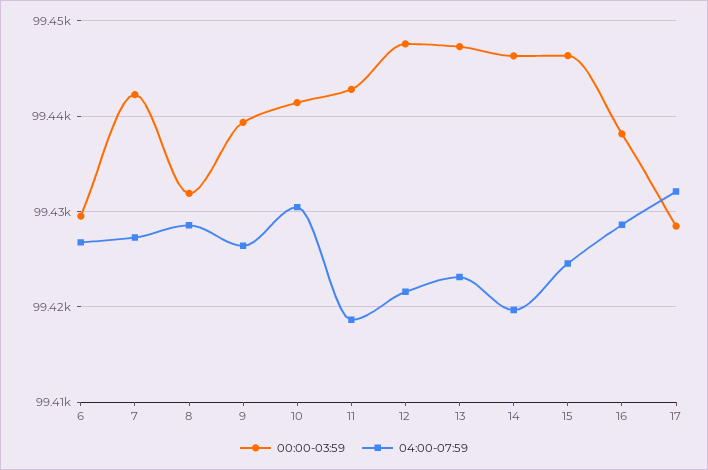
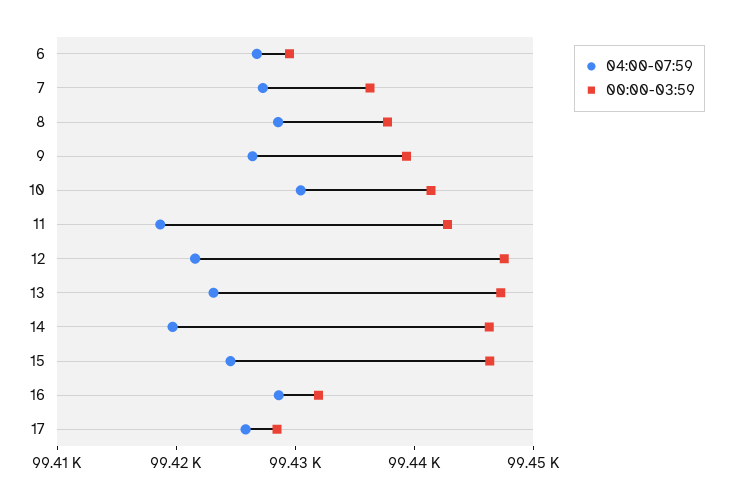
00:00-03:59, 7: 99442 -> 99436
00:00-03:59, 8: 99432 -> 99438
00:00-03:59, 16: 99438 -> 99432
04:00-07:59, 17: 99432 -> 99426

